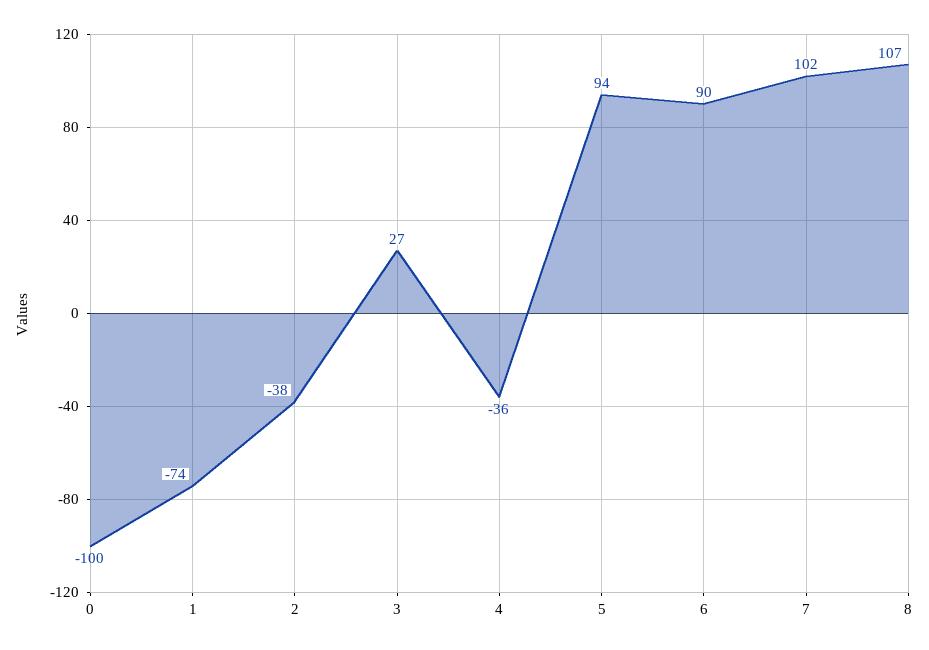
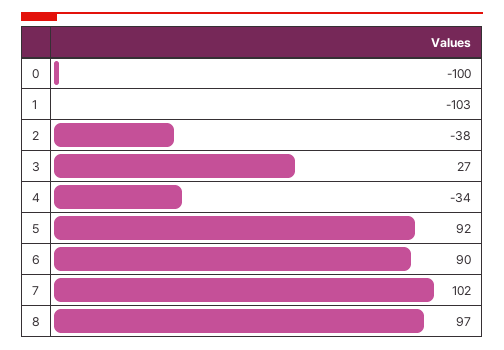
1: -74 -> -103
4: -36 -> -34
5: 94 -> 92
8: 107 -> 97

